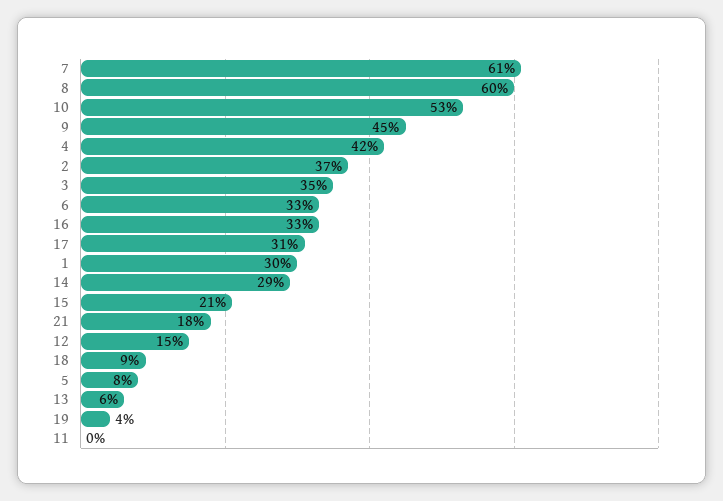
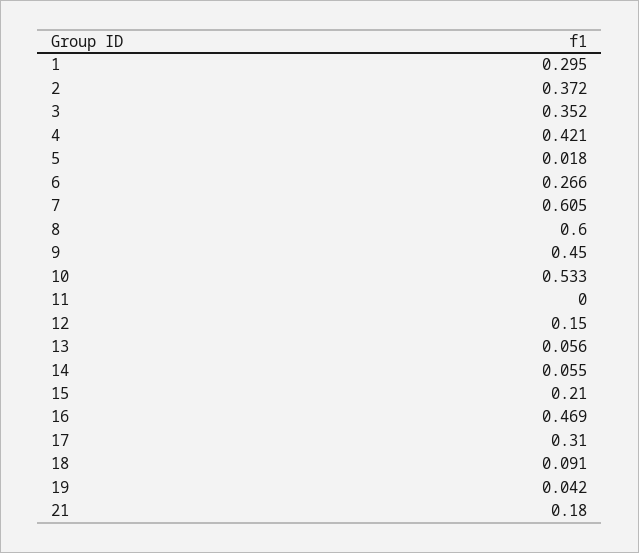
6: 0.33 -> 0.266
16: 0.33 -> 0.469
14: 0.29 -> 0.055
5: 0.08 -> 0.018

